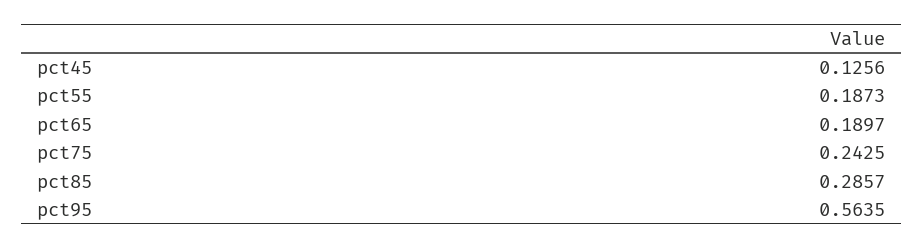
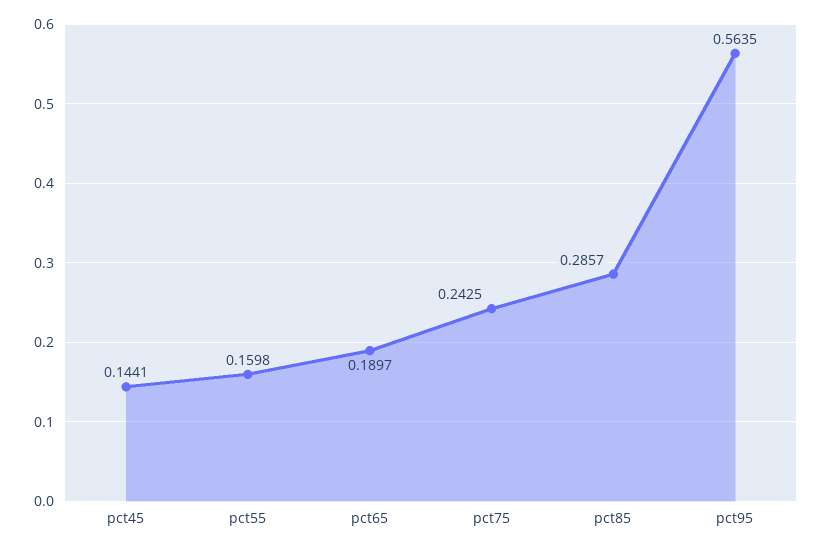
pct45: 0.1256 -> 0.1441
pct55: 0.1873 -> 0.1598

